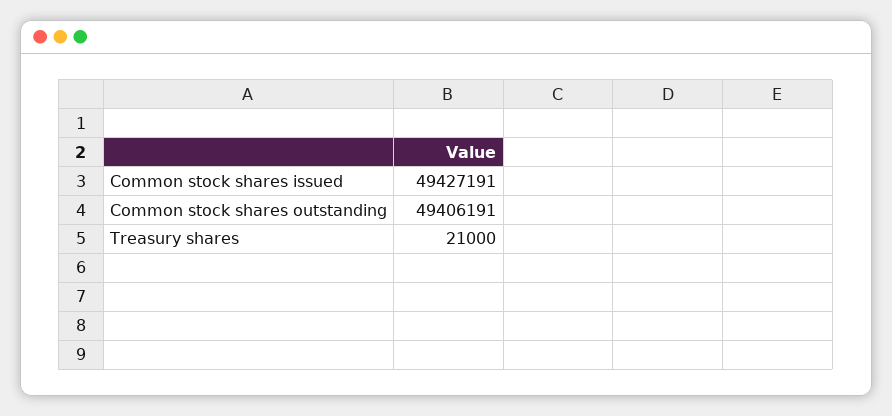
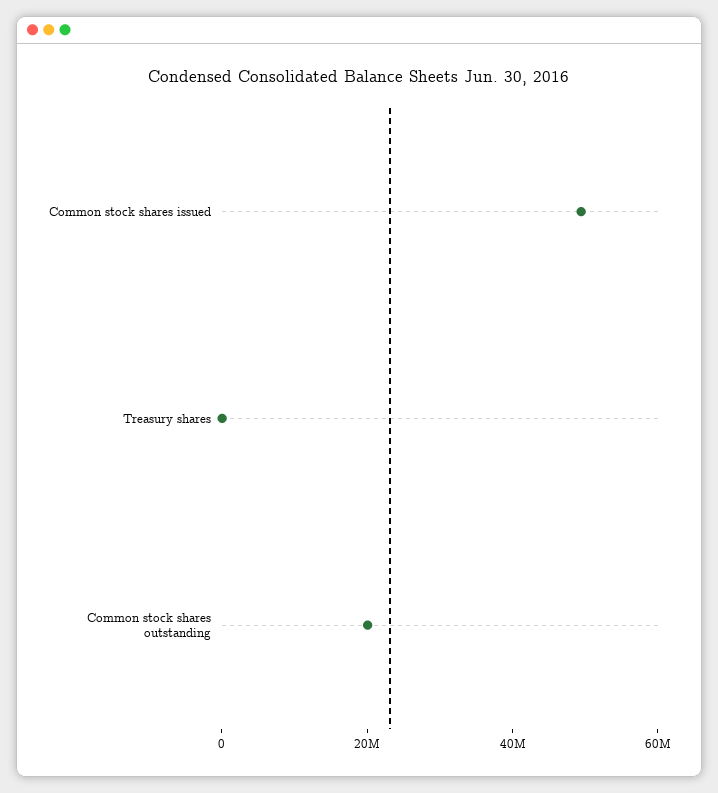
Common stock shares outstanding: 49406191 -> 20000000

